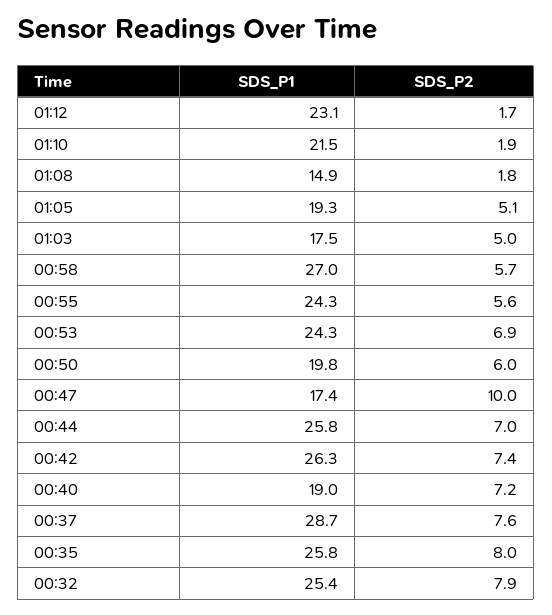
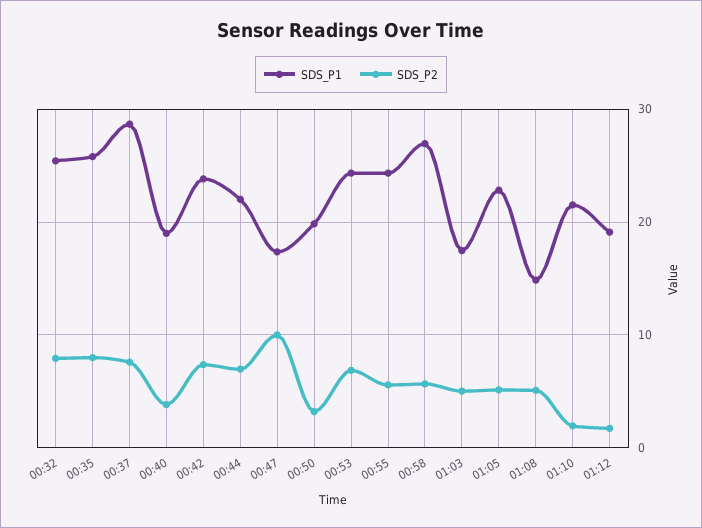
SDS_P1, 01:12: 23.1 -> 19
SDS_P2, 01:08: 1.8 -> 5
SDS_P1, 01:05: 19.3 -> 23
SDS_P2, 00:50: 6 -> 3
SDS_P1, 00:44: 25.8 -> 22
SDS_P1, 00:42: 26.3 -> 24
SDS_P2, 00:40: 7.2 -> 4

